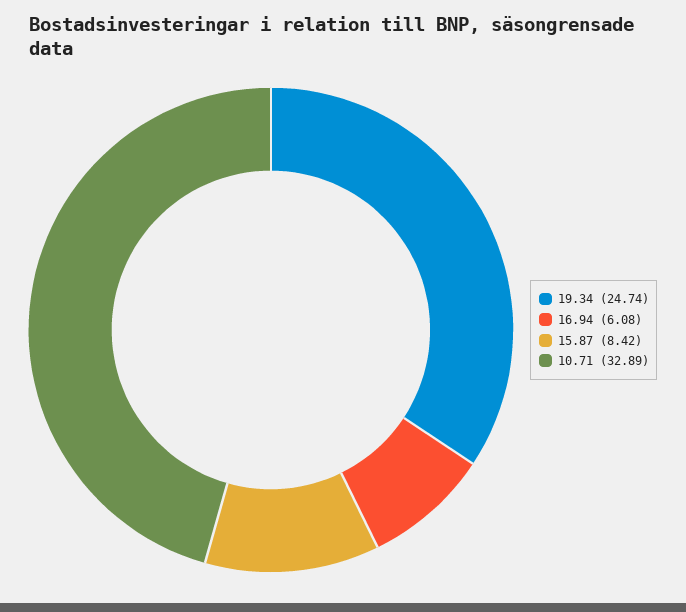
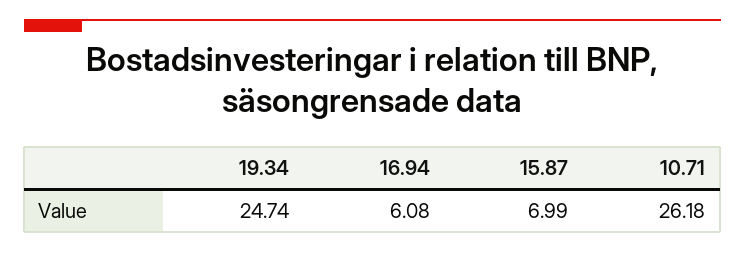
15.87: 8.42 -> 6.99
10.71: 32.89 -> 26.18

